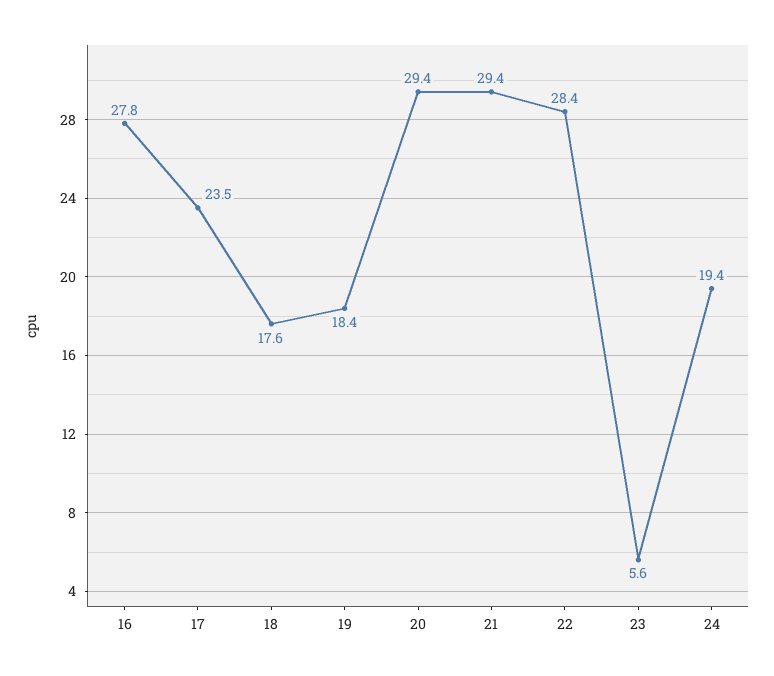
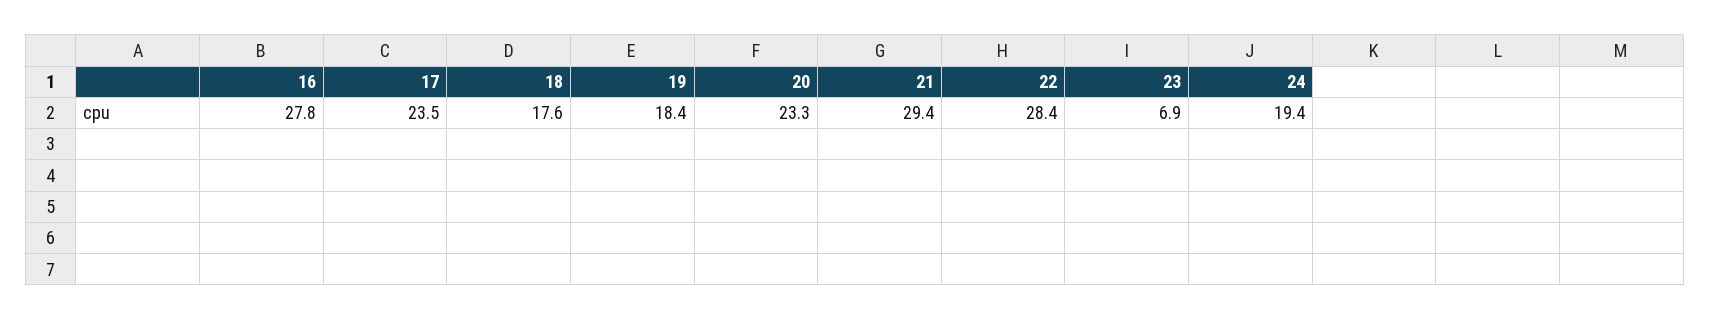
20: 29.4 -> 23.3
23: 5.6 -> 6.9

